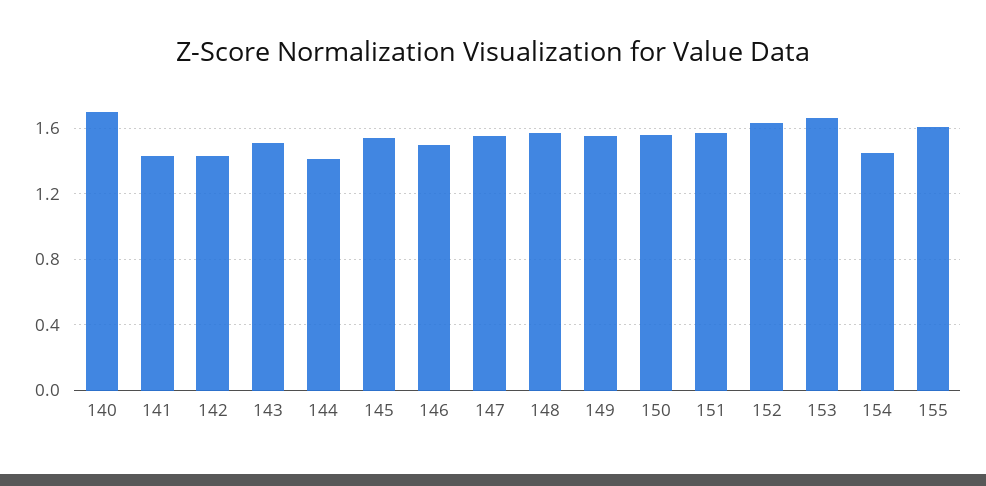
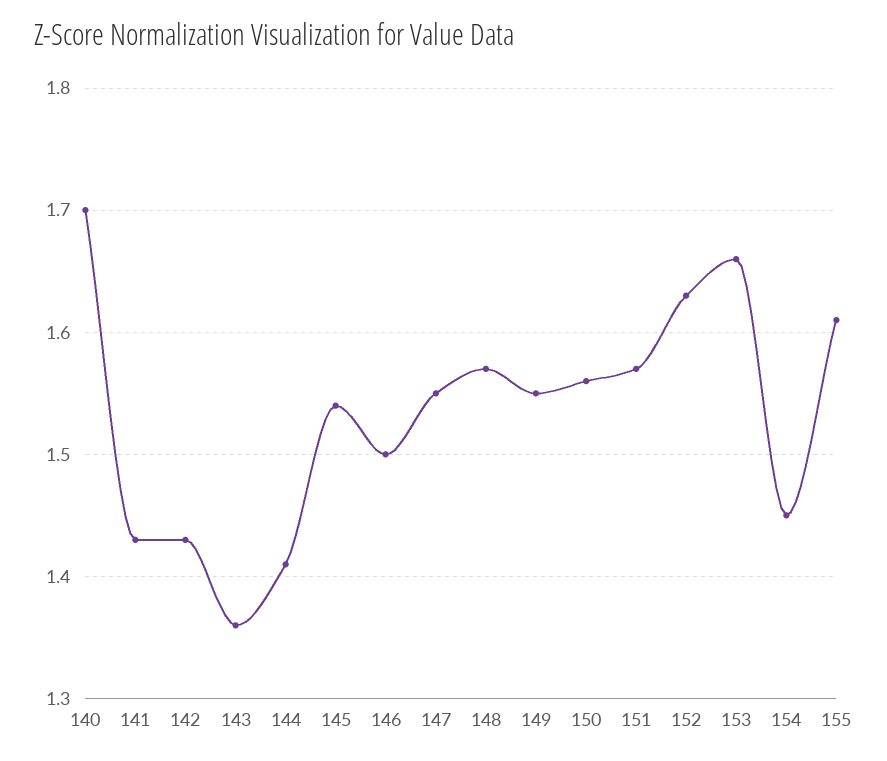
143: 1.5 -> 1.36

